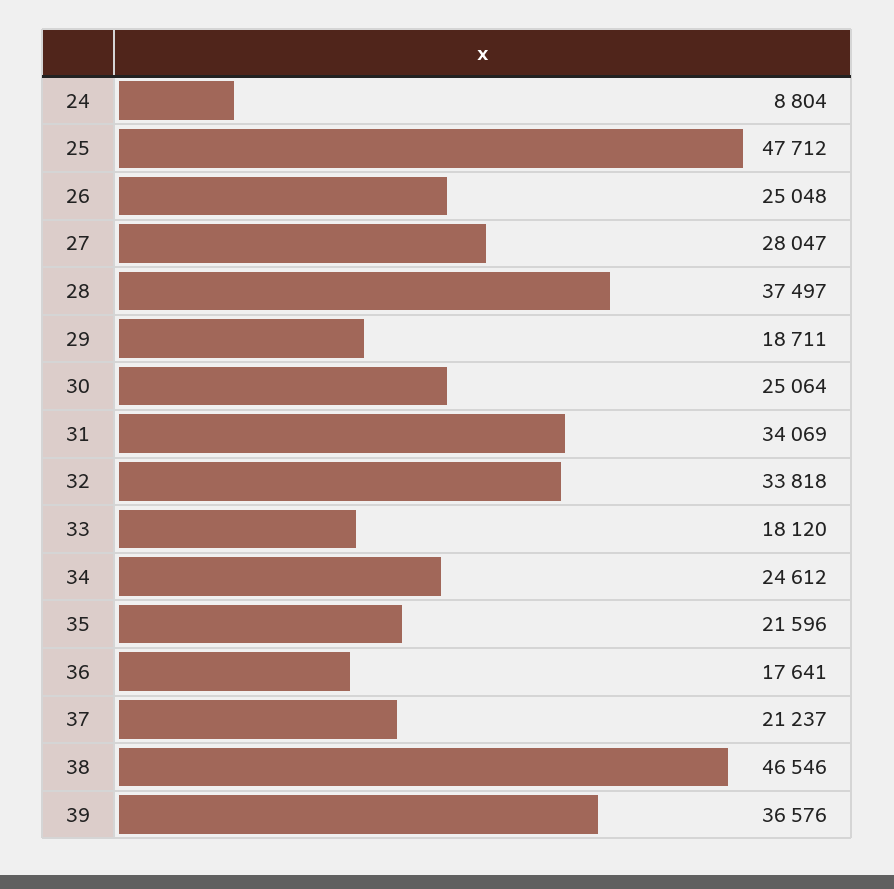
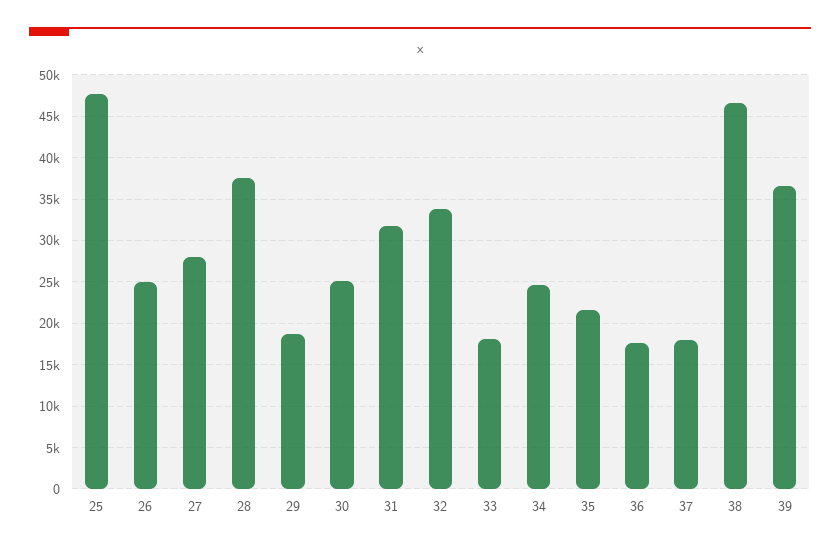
24: 8804 -> none
31: 34069 -> 32000
37: 21237 -> 18000

